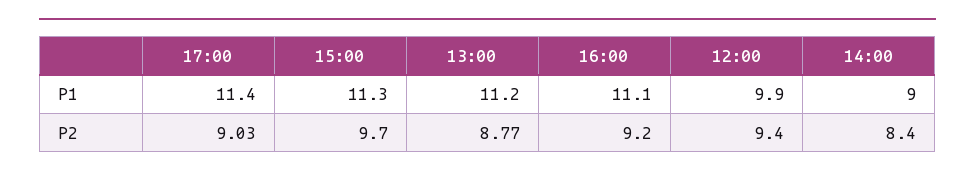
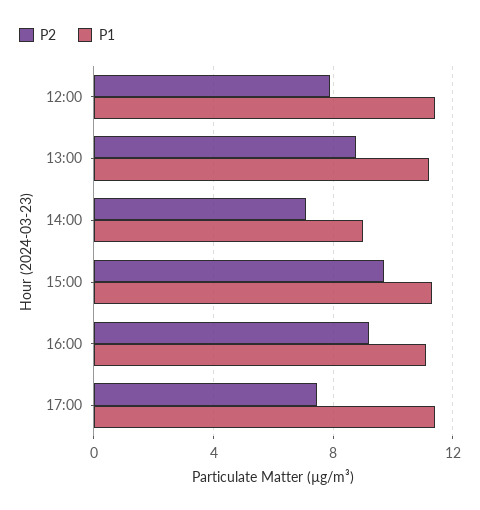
P1, 12:00: 9.9 -> 11.5
P2, 17:00: 9.03 -> 7.5
P2, 12:00: 9.4 -> 8
P2, 14:00: 8.4 -> 7

